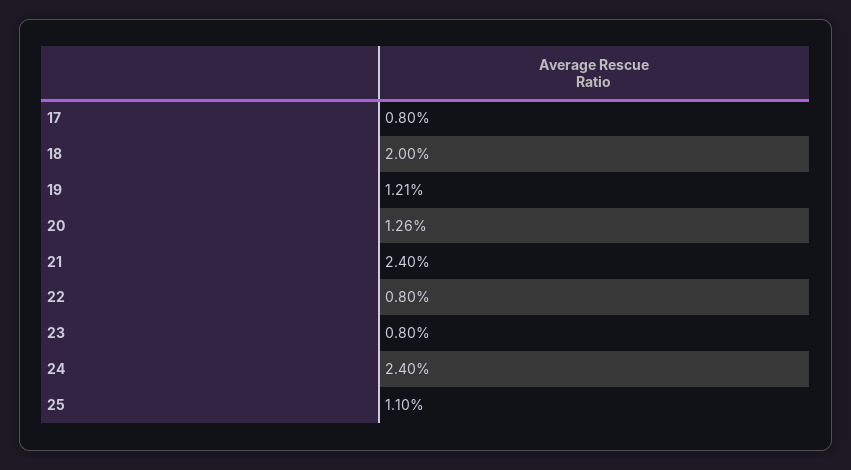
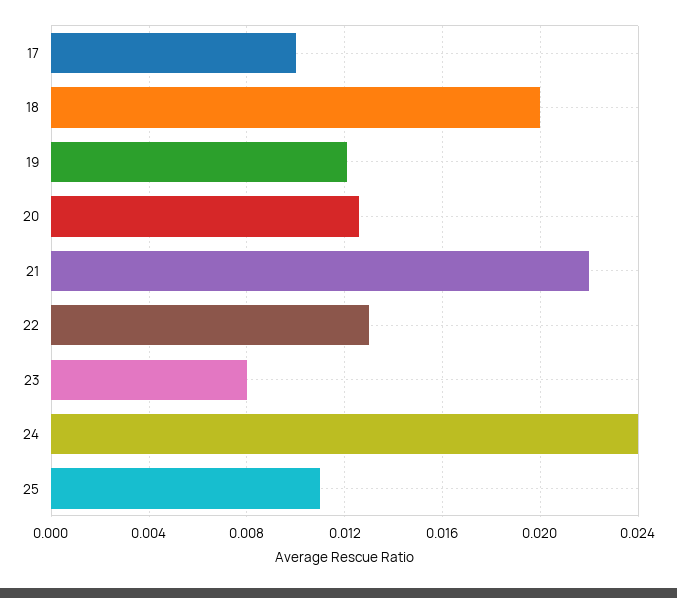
17: 0.008 -> 0.01
21: 0.024 -> 0.022
22: 0.008 -> 0.013

